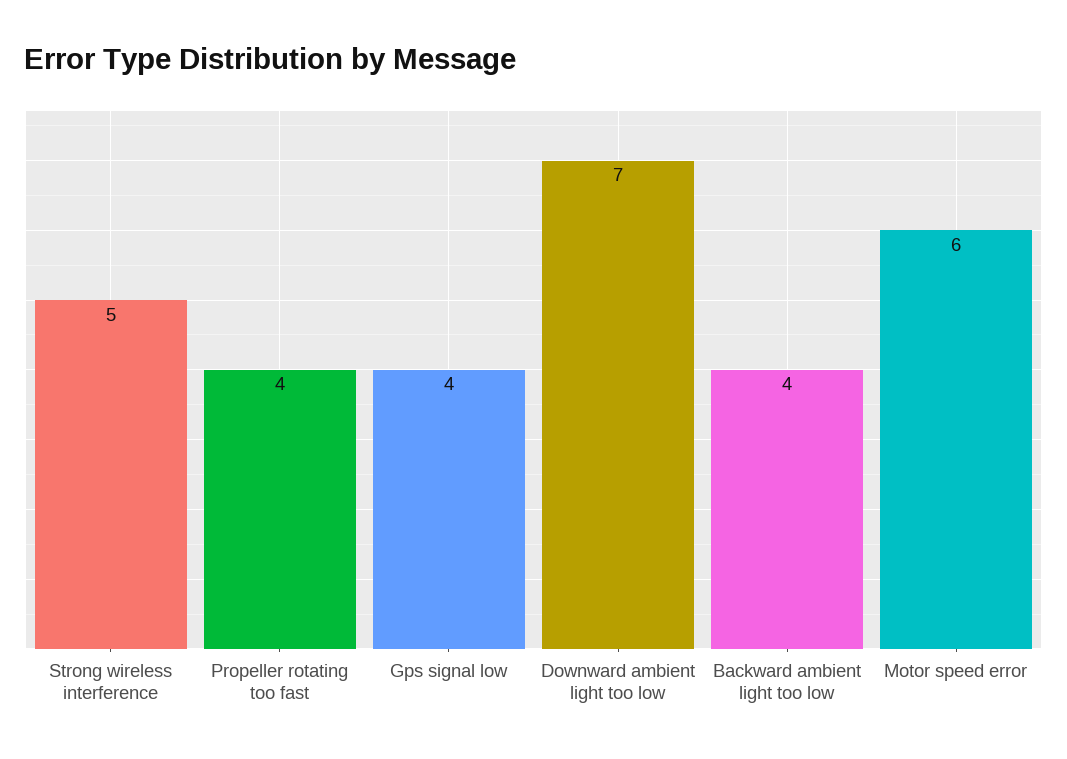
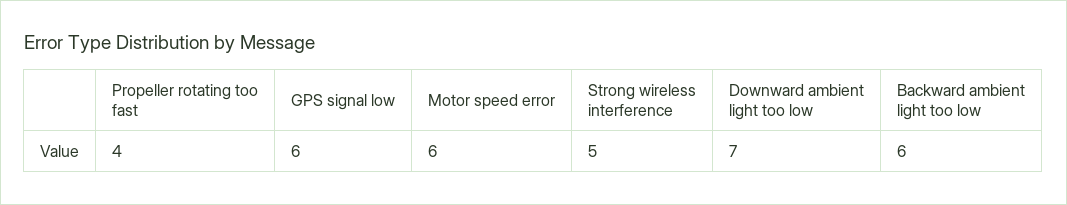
Gps signal low: 4 -> 6
Backward ambient light too low: 4 -> 6

